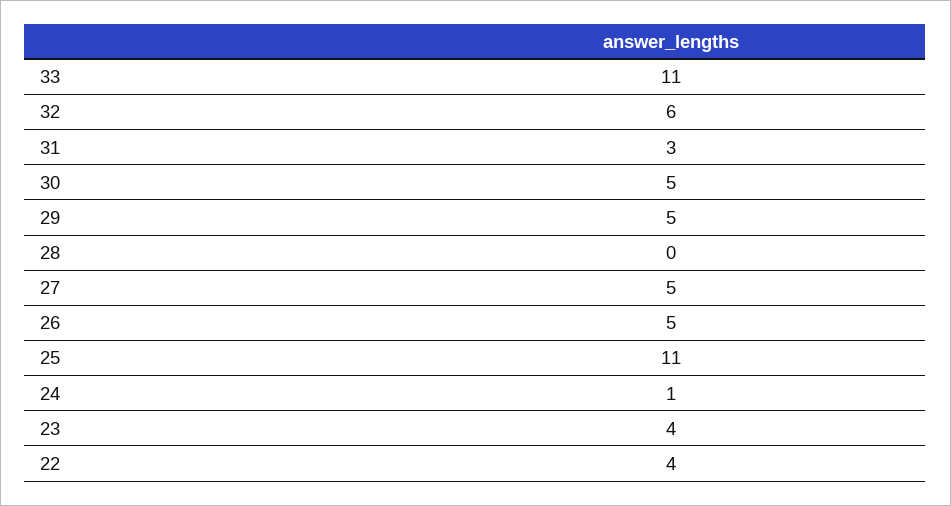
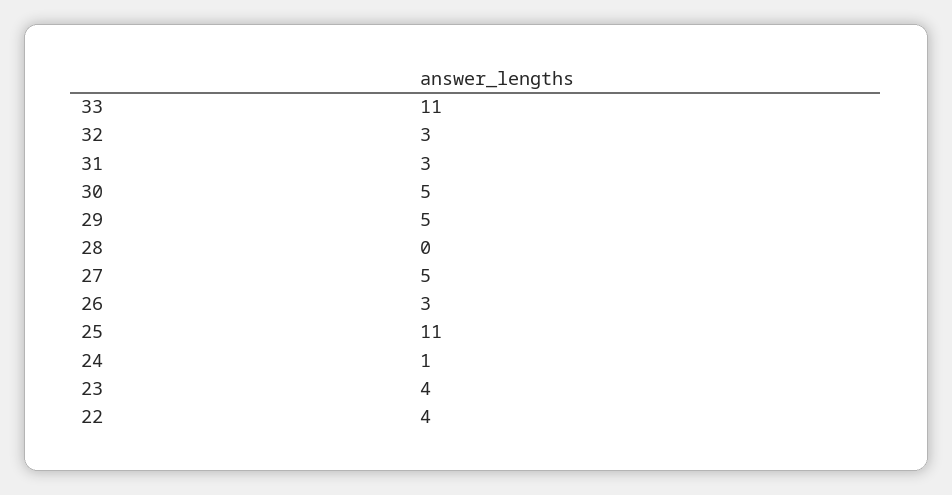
32: 6 -> 3
26: 5 -> 3

